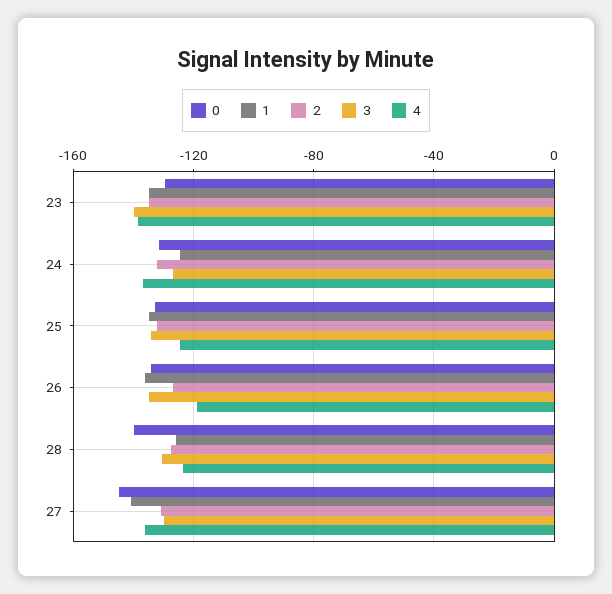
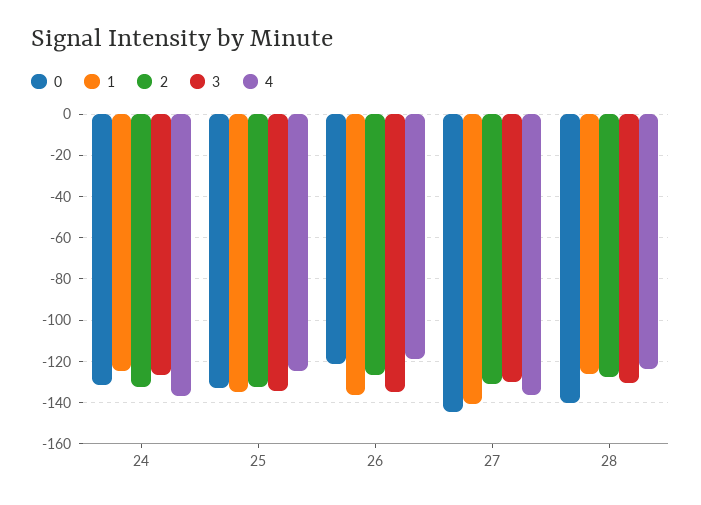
0, 23: -130 -> none
1, 23: -135 -> none
2, 23: -135 -> none
3, 23: -140 -> none
4, 23: -140 -> none
0, 26: -135 -> -120

